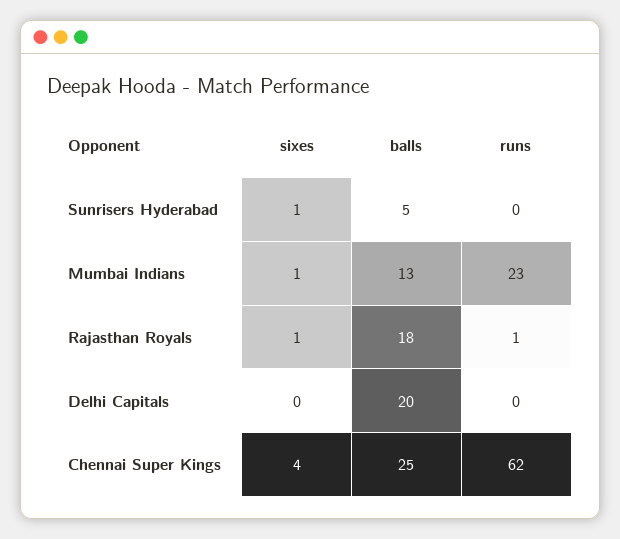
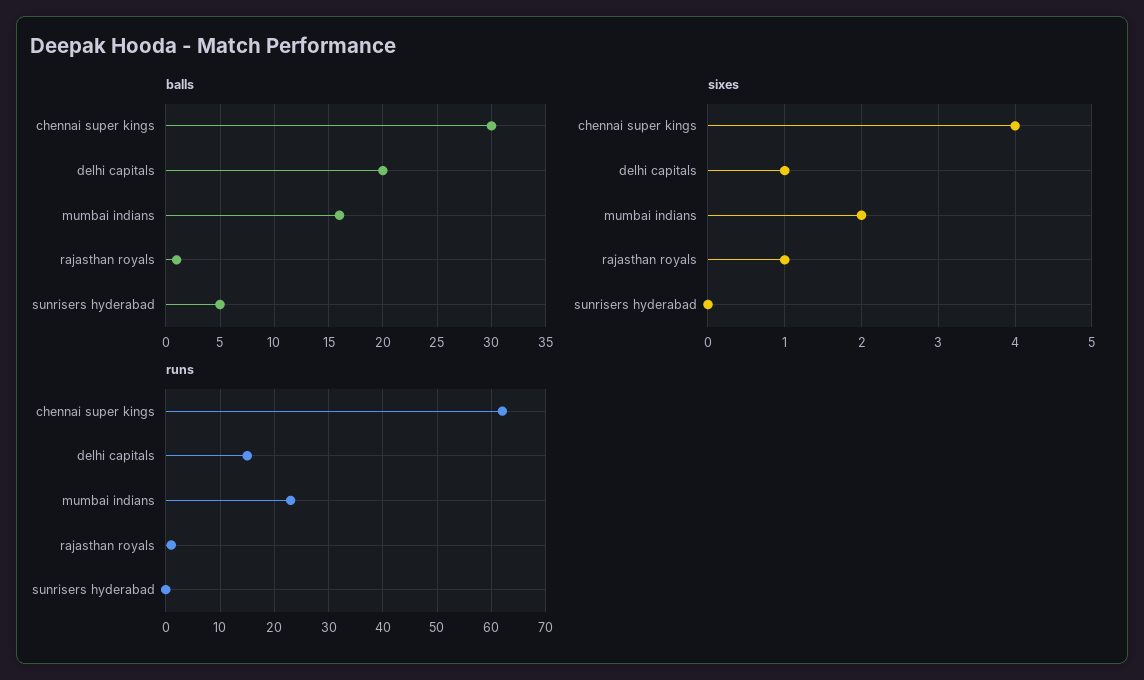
sixes, Sunrisers Hyderabad: 1 -> 0
sixes, Mumbai Indians: 1 -> 2
balls, Mumbai Indians: 13 -> 16
balls, Rajasthan Royals: 18 -> 1
sixes, Delhi Capitals: 0 -> 1
runs, Delhi Capitals: 0 -> 15
balls, Chennai Super Kings: 25 -> 30

